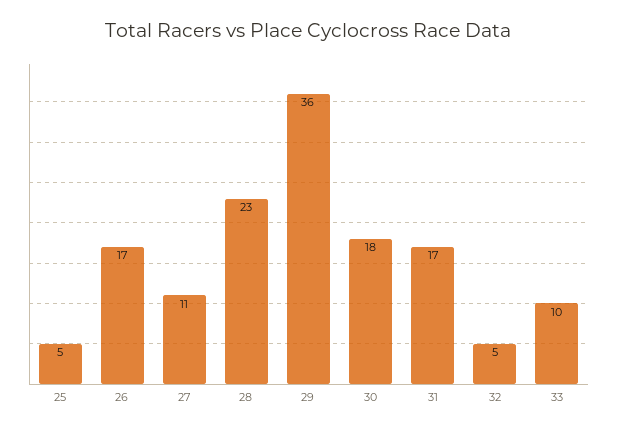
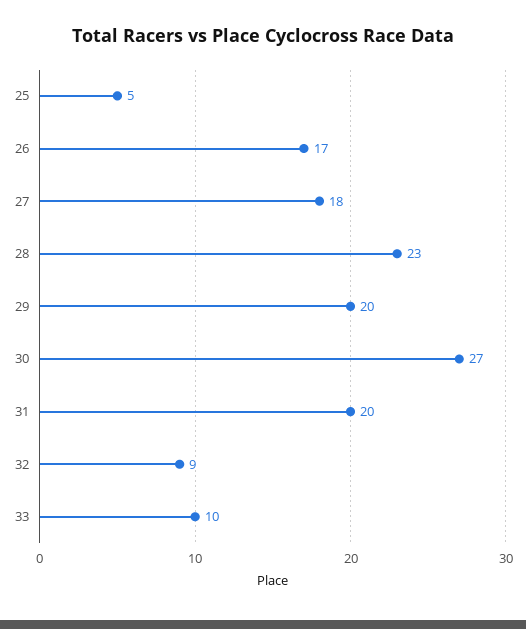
27: 11 -> 18
29: 36 -> 20
30: 18 -> 27
31: 17 -> 20
32: 5 -> 9

